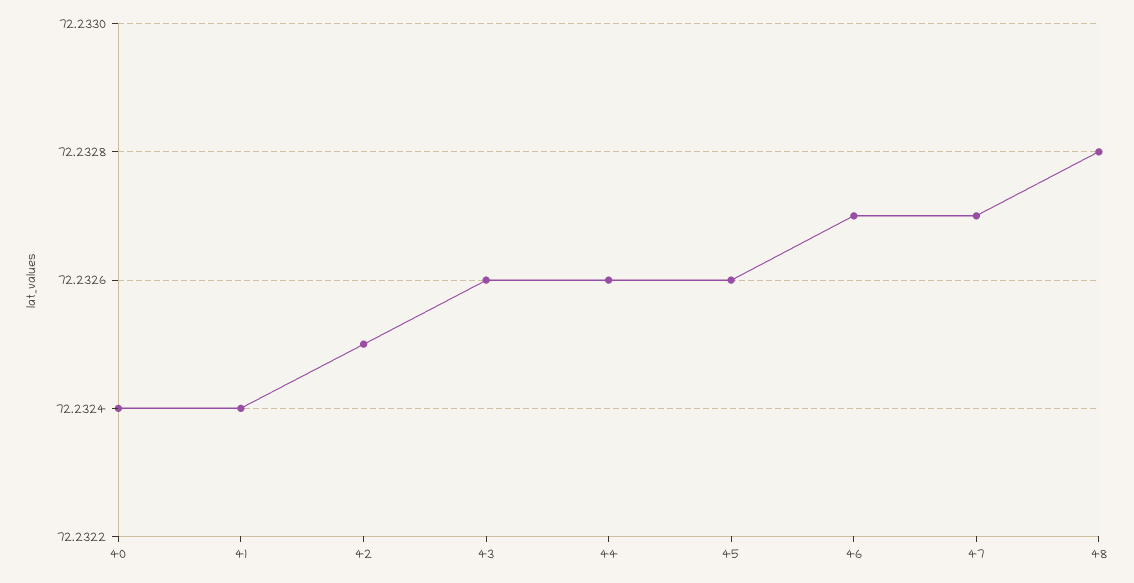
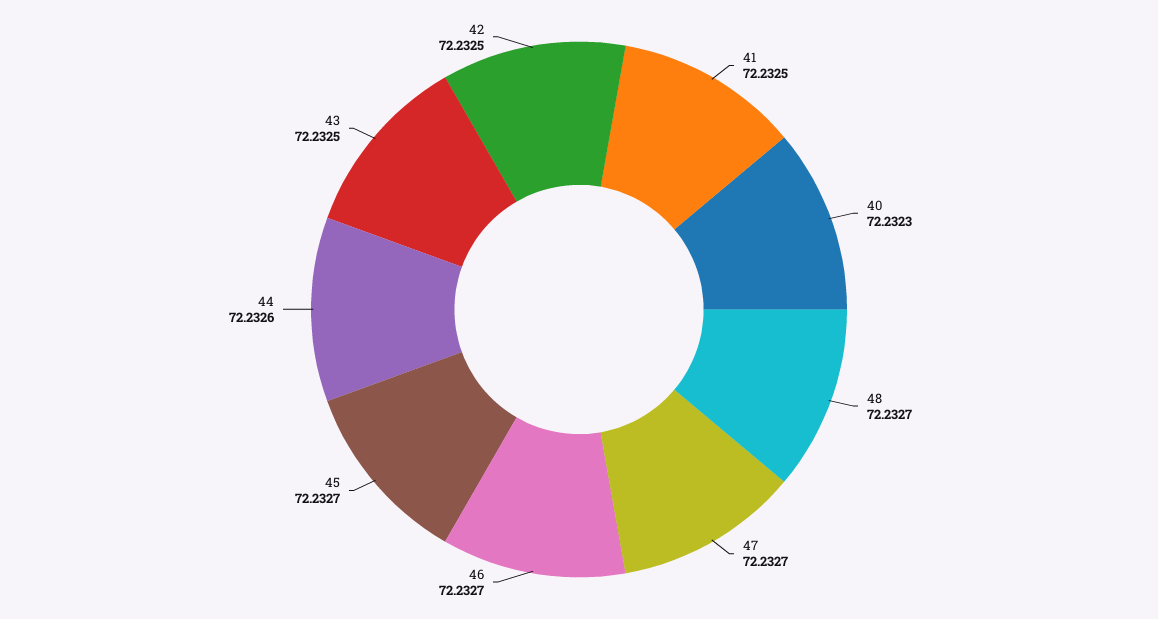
40: 72.2324 -> 72.2323
41: 72.2324 -> 72.2325
43: 72.2326 -> 72.2325
45: 72.2326 -> 72.2327
48: 72.2328 -> 72.2327

